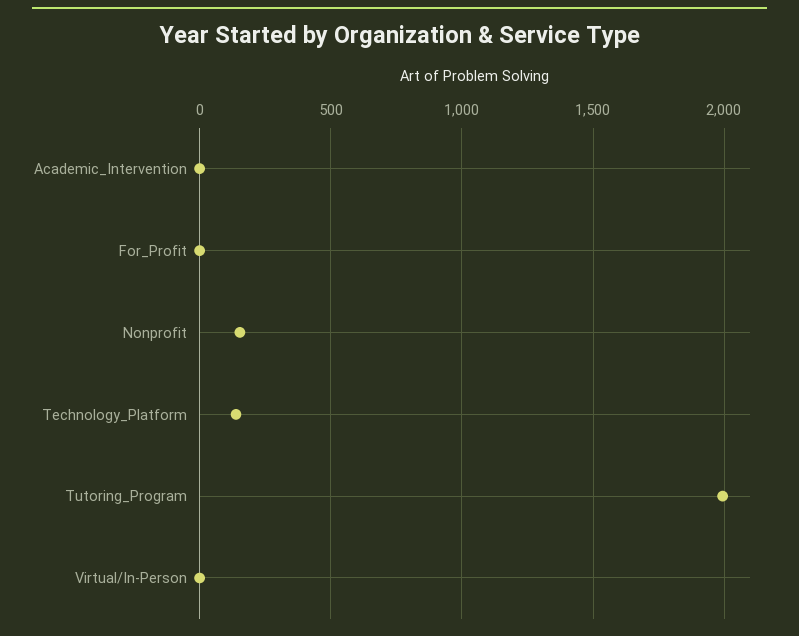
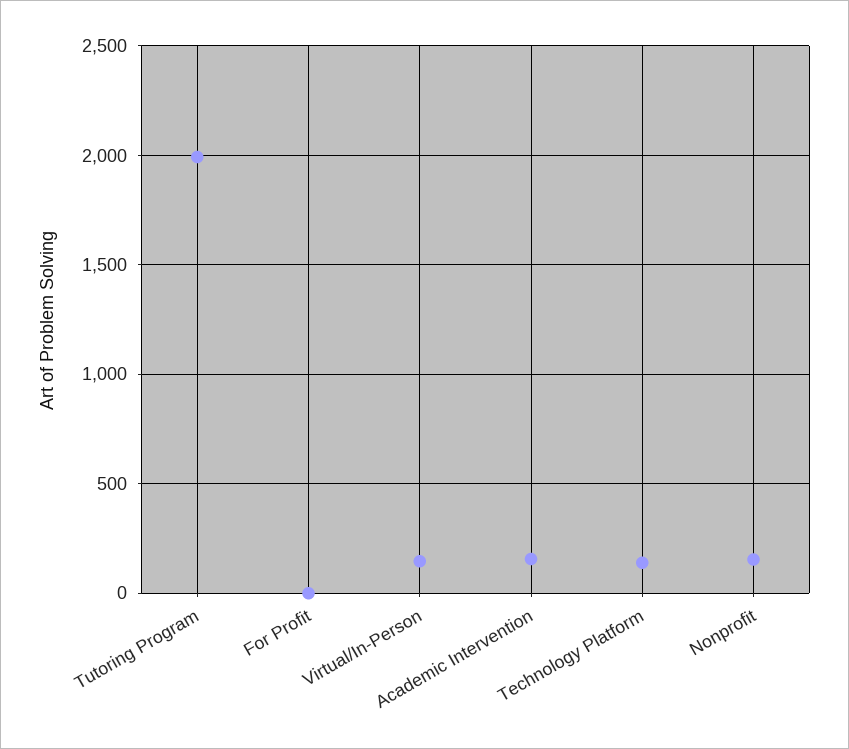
Academic_Intervention: 0 -> 150
Virtual/In-Person: 0 -> 150

